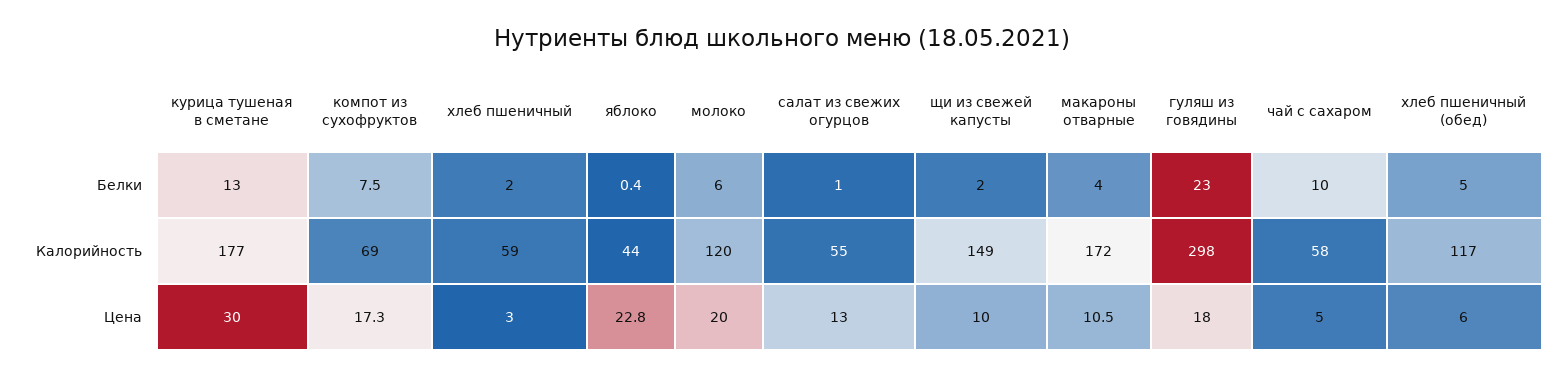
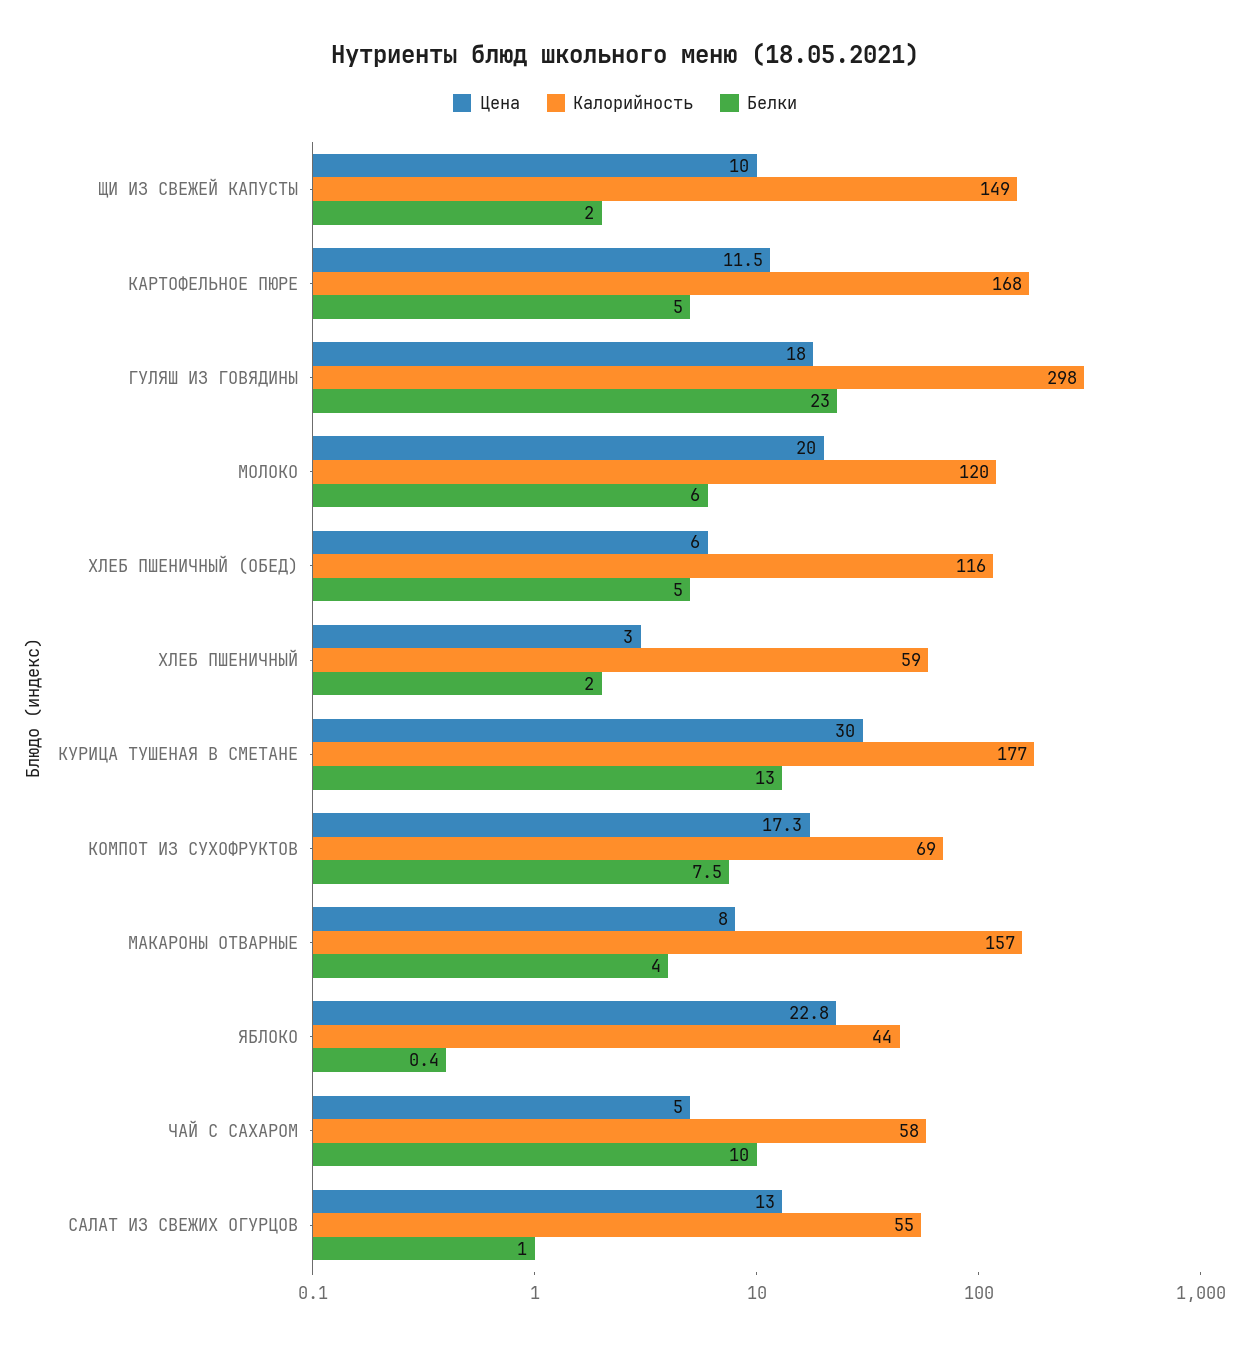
Калорийность, макароны отварные: 172 -> 157
Калорийность, хлеб пшеничный (обед): 117 -> 116
Цена, макароны отварные: 10.5 -> 8
Цена, КАРТОФЕЛЬНОЕ ПЮРЕ: none -> 11.5
Калорийность, КАРТОФЕЛЬНОЕ ПЮРЕ: none -> 168
Белки, КАРТОФЕЛЬНОЕ ПЮРЕ: none -> 5

